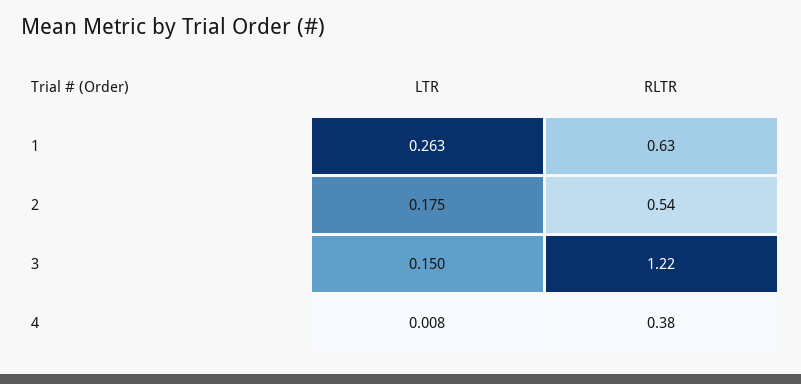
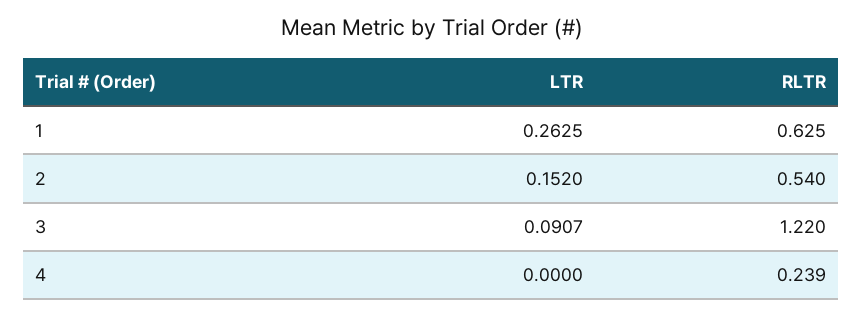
LTR, 2: 0.175 -> 0.152
LTR, 3: 0.15 -> 0.0907
LTR, 4: 0.008 -> 0
RLTR, 4: 0.38 -> 0.239

